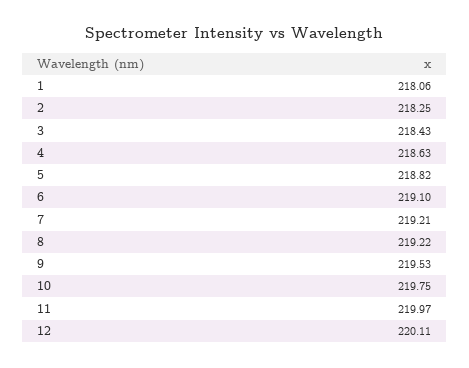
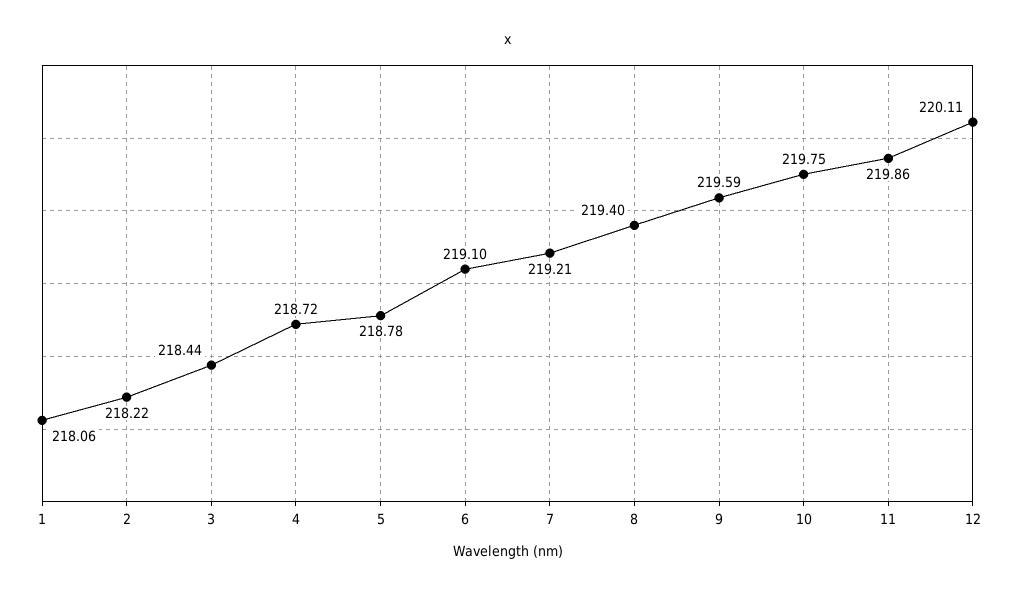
2: 218.25 -> 218.22
3: 218.43 -> 218.44
4: 218.63 -> 218.72
5: 218.82 -> 218.78
8: 219.22 -> 219.4
9: 219.53 -> 219.59
11: 219.97 -> 219.86

